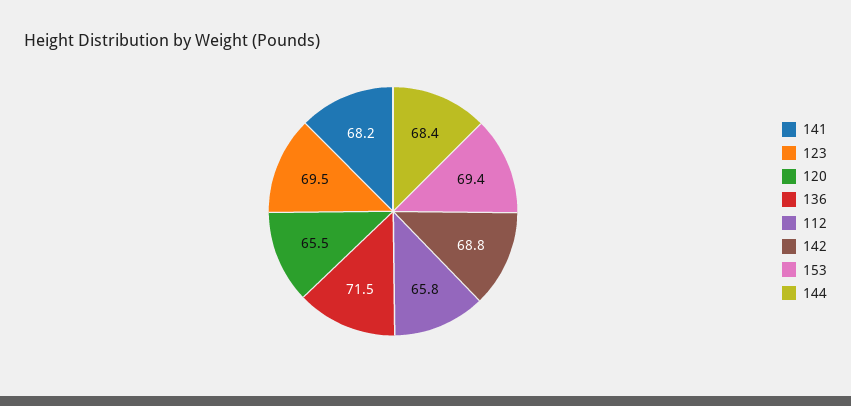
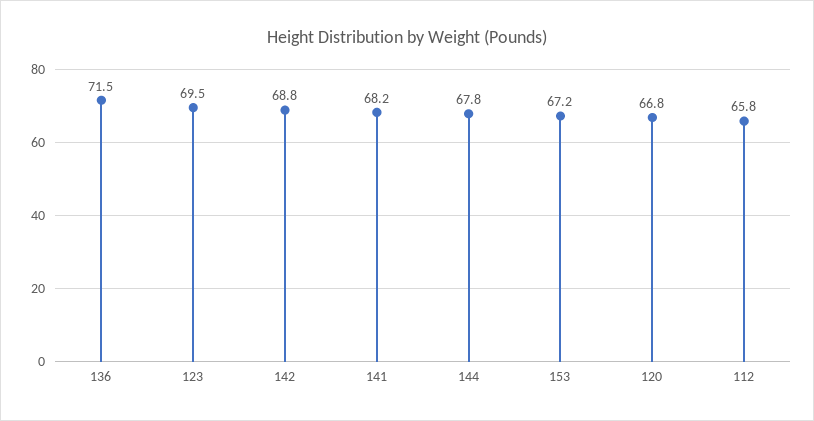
120: 65.5 -> 66.8
153: 69.4 -> 67.2
144: 68.4 -> 67.8

